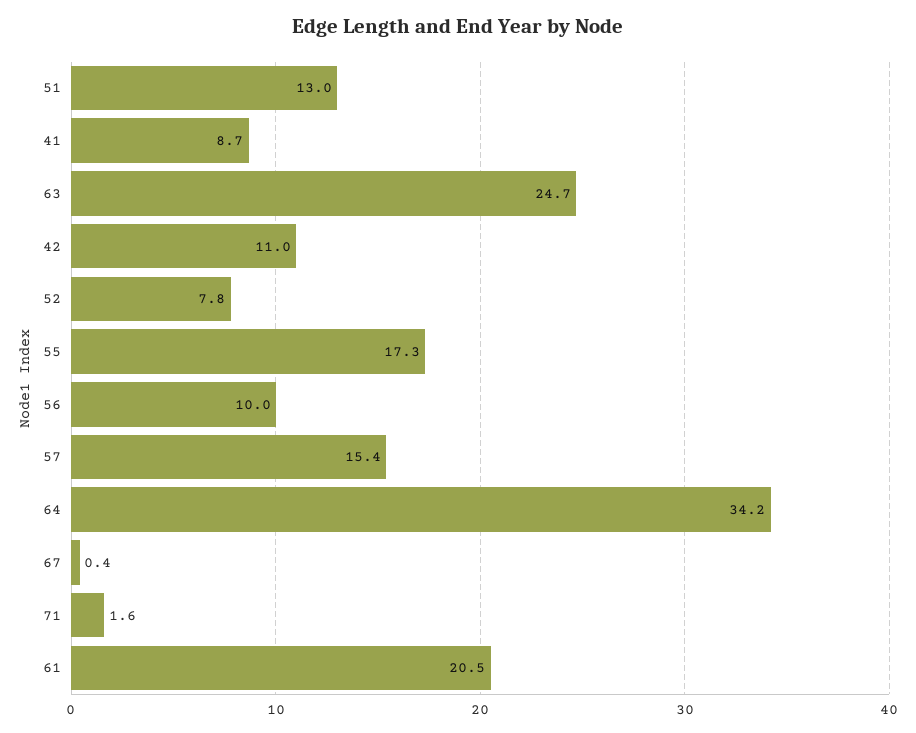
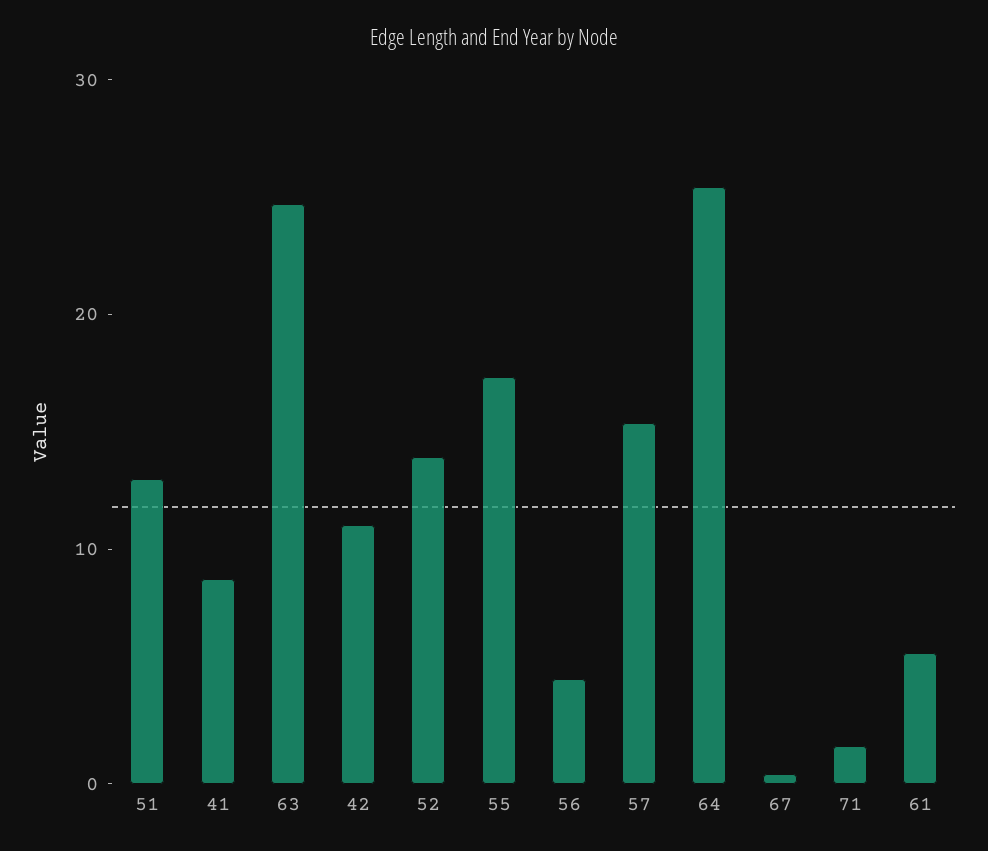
52: 7.8 -> 14
56: 10 -> 4
64: 34.2 -> 26
61: 20.5 -> 6

